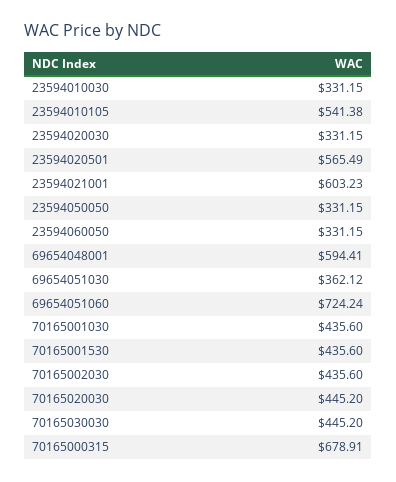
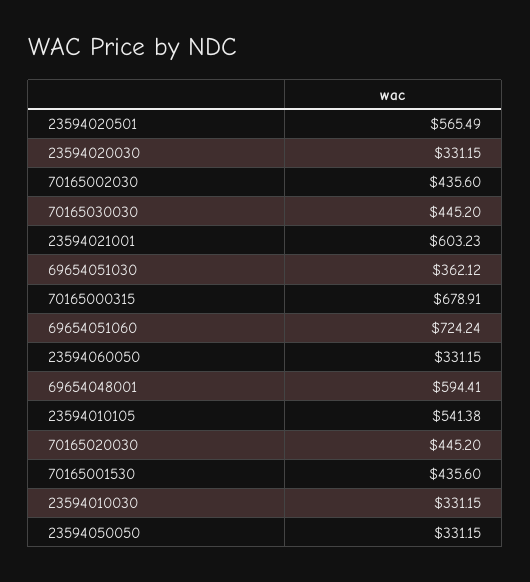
70165001030: 435.6 -> none

